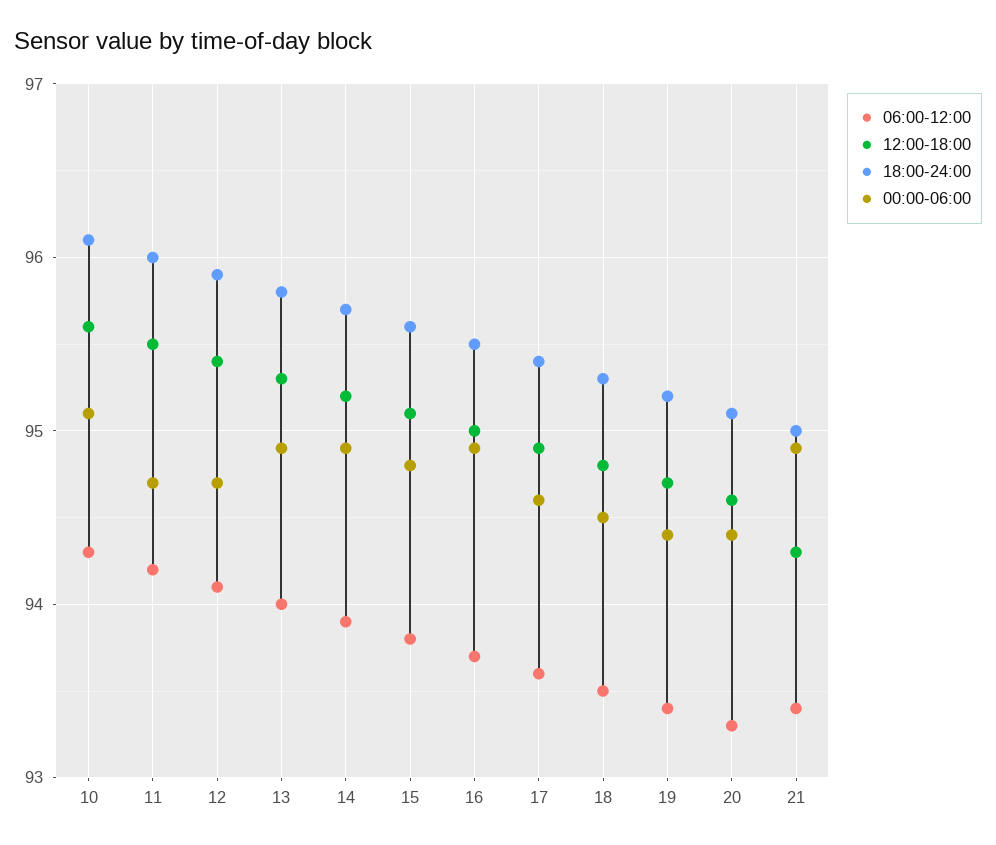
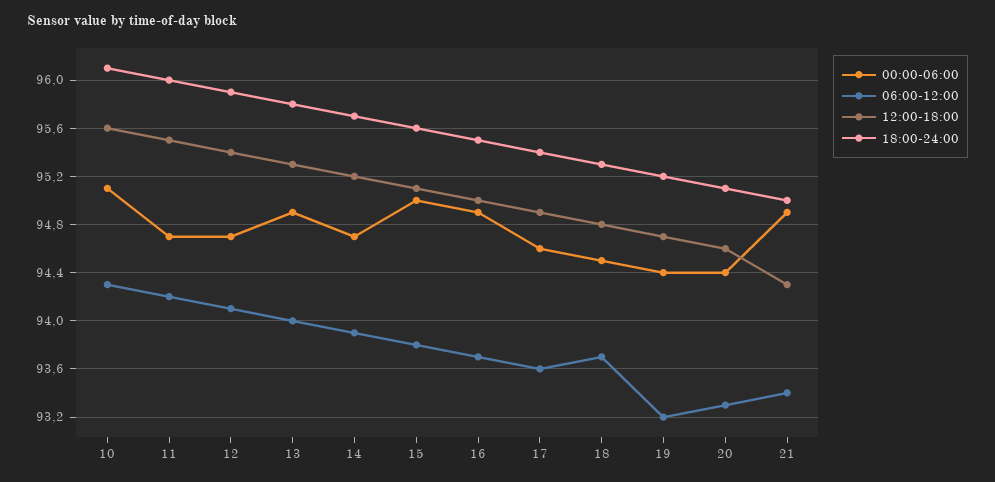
00:00-06:00, 14: 94.9 -> 94.7
00:00-06:00, 15: 94.8 -> 95
06:00-12:00, 18: 93.5 -> 93.7
06:00-12:00, 19: 93.4 -> 93.2

